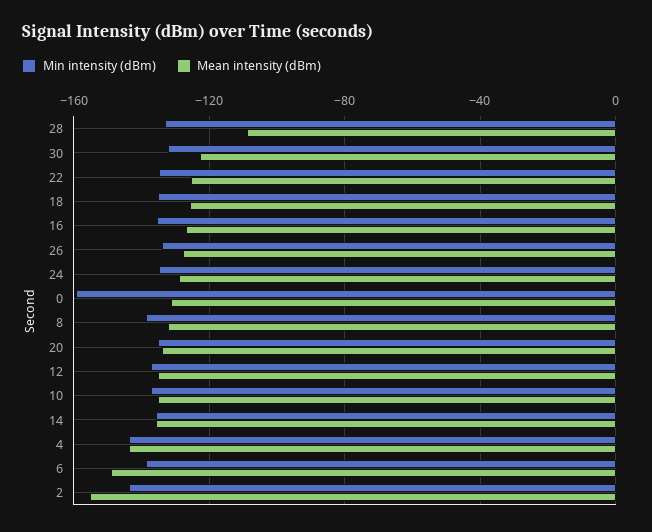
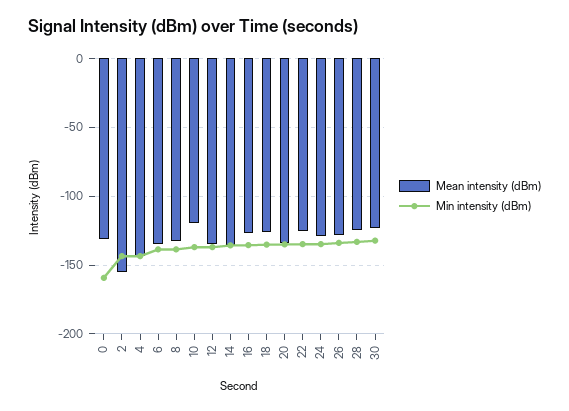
Mean intensity (dBm), 28: -110 -> -125
Mean intensity (dBm), 10: -135 -> -120
Mean intensity (dBm), 6: -150 -> -135

